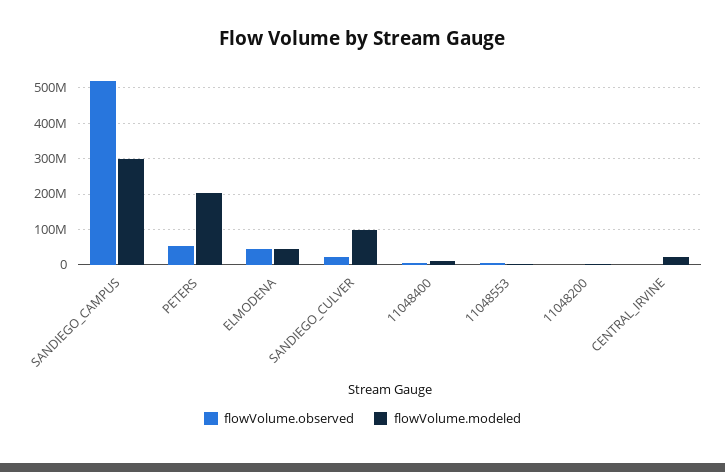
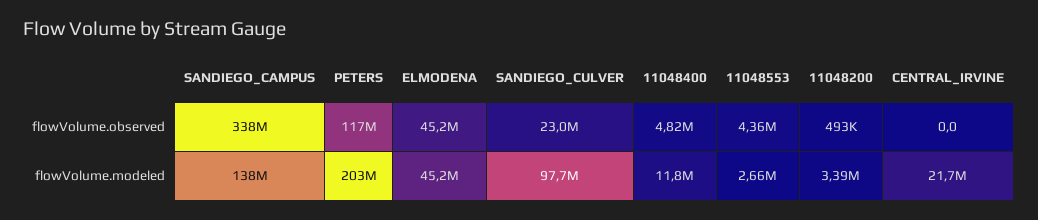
flowVolume.observed, SANDIEGO_CAMPUS: 520000000 -> 338000000
flowVolume.modeled, SANDIEGO_CAMPUS: 300000000 -> 138000000
flowVolume.observed, PETERS: 60000000 -> 117000000

